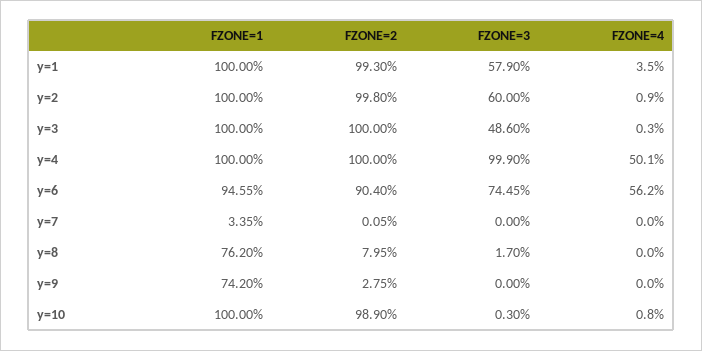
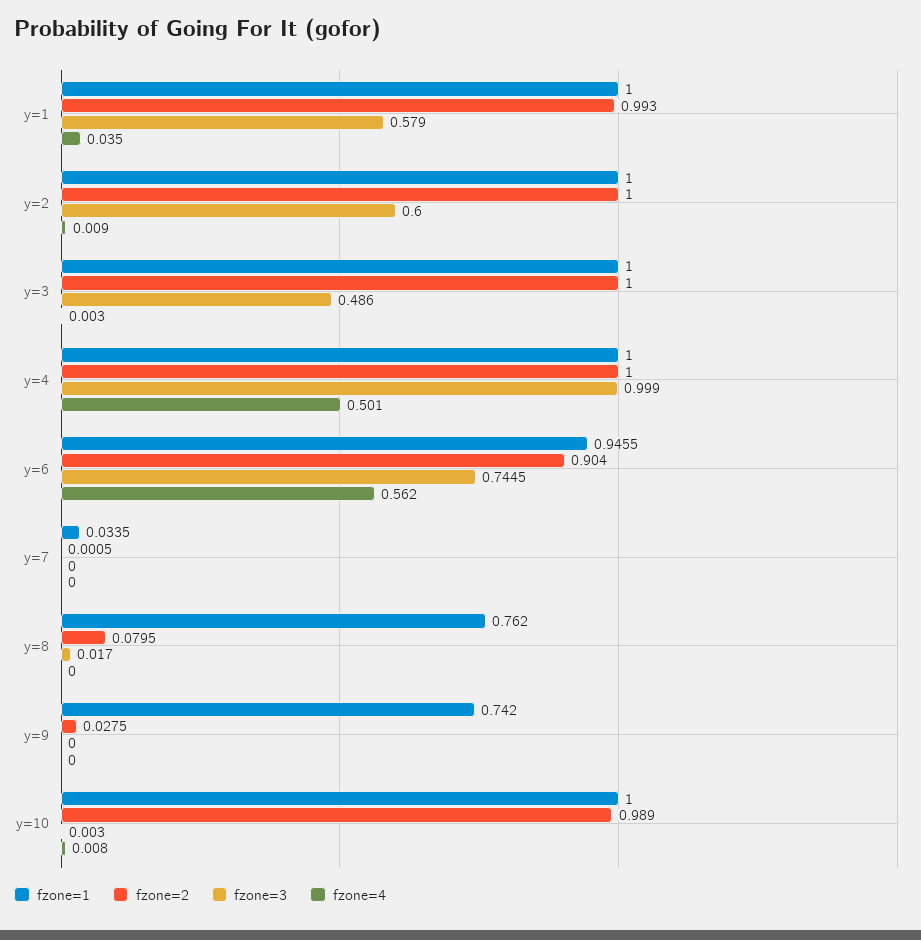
FZONE=2, y=2: 0.998 -> 1

